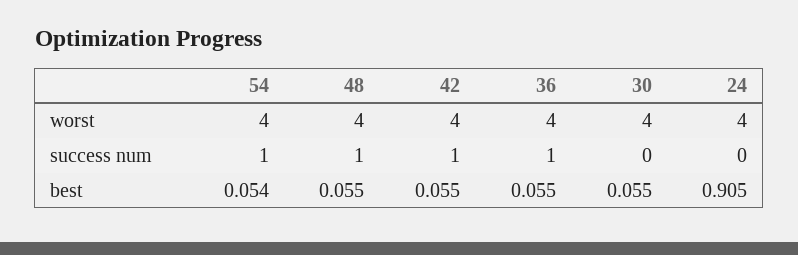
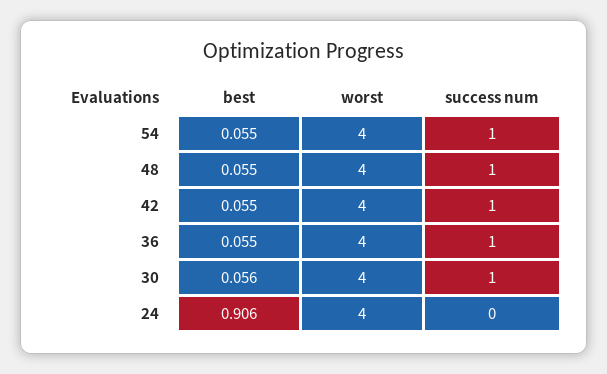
30, success num: 0 -> 1
54, best: 0.054 -> 0.055
30, best: 0.055 -> 0.056
24, best: 0.905 -> 0.906

